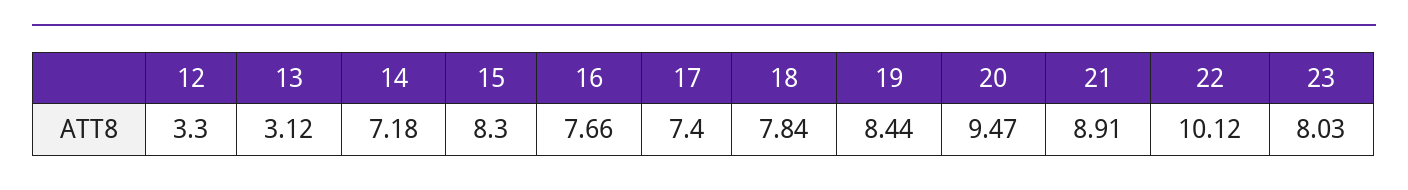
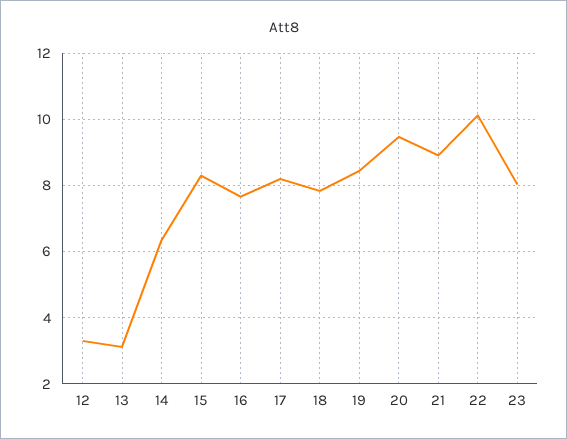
14: 7.18 -> 6.4
17: 7.4 -> 8.2

